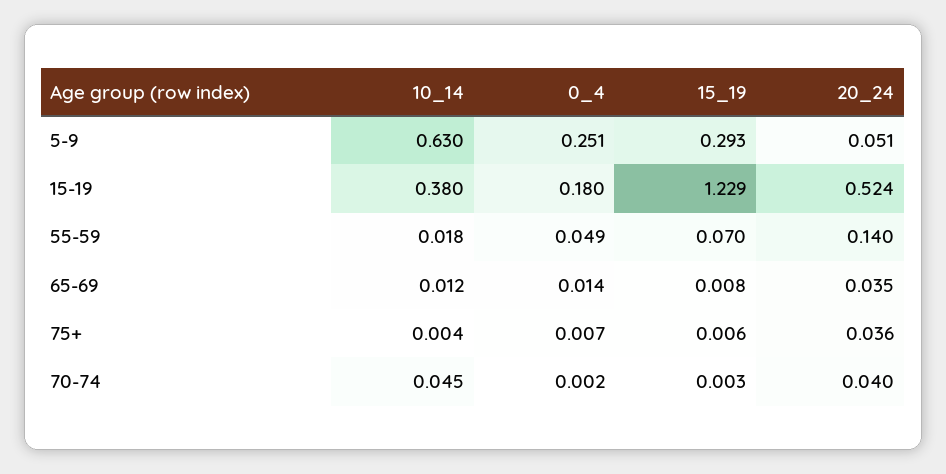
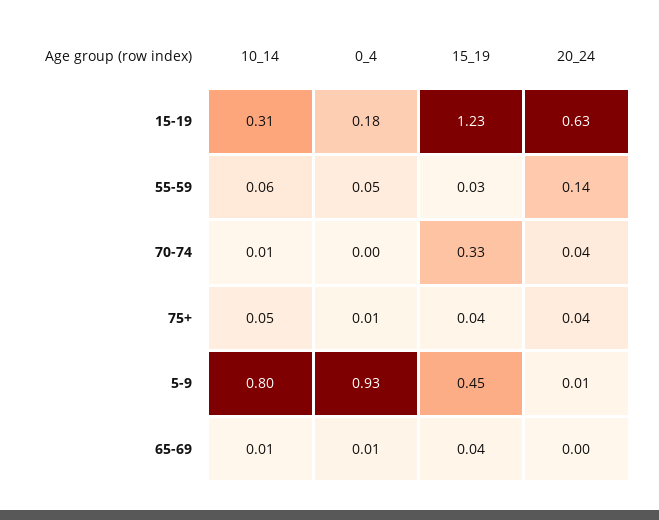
10_14, 5-9: 0.63 -> 0.8
0_4, 5-9: 0.251 -> 0.93
15_19, 5-9: 0.293 -> 0.45
20_24, 5-9: 0.051 -> 0.01
10_14, 15-19: 0.38 -> 0.31
20_24, 15-19: 0.524 -> 0.63
10_14, 55-59: 0.018 -> 0.06
15_19, 55-59: 0.07 -> 0.03
15_19, 65-69: 0.008 -> 0.04
20_24, 65-69: 0.035 -> 0
10_14, 75+: 0.004 -> 0.05
15_19, 75+: 0.006 -> 0.04
10_14, 70-74: 0.045 -> 0.01
15_19, 70-74: 0.003 -> 0.33

